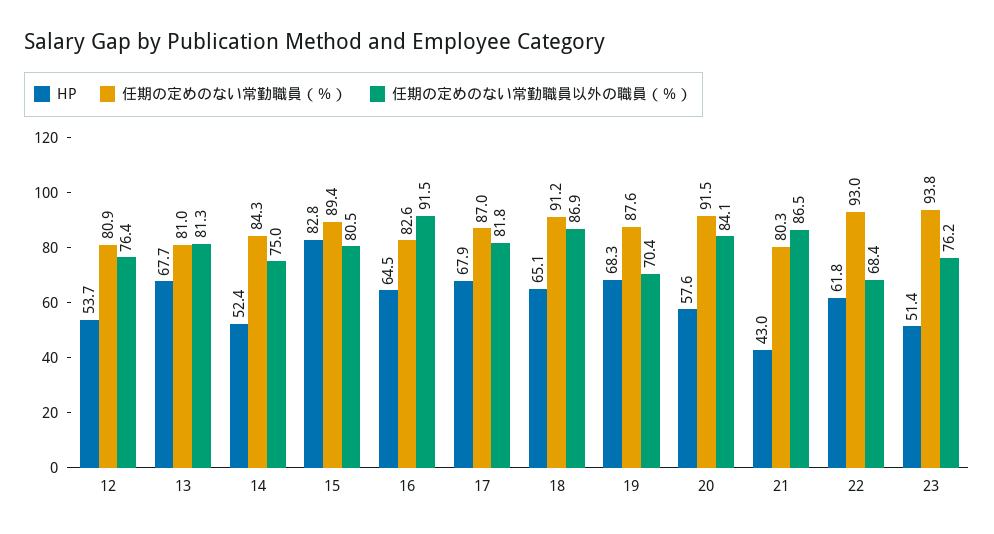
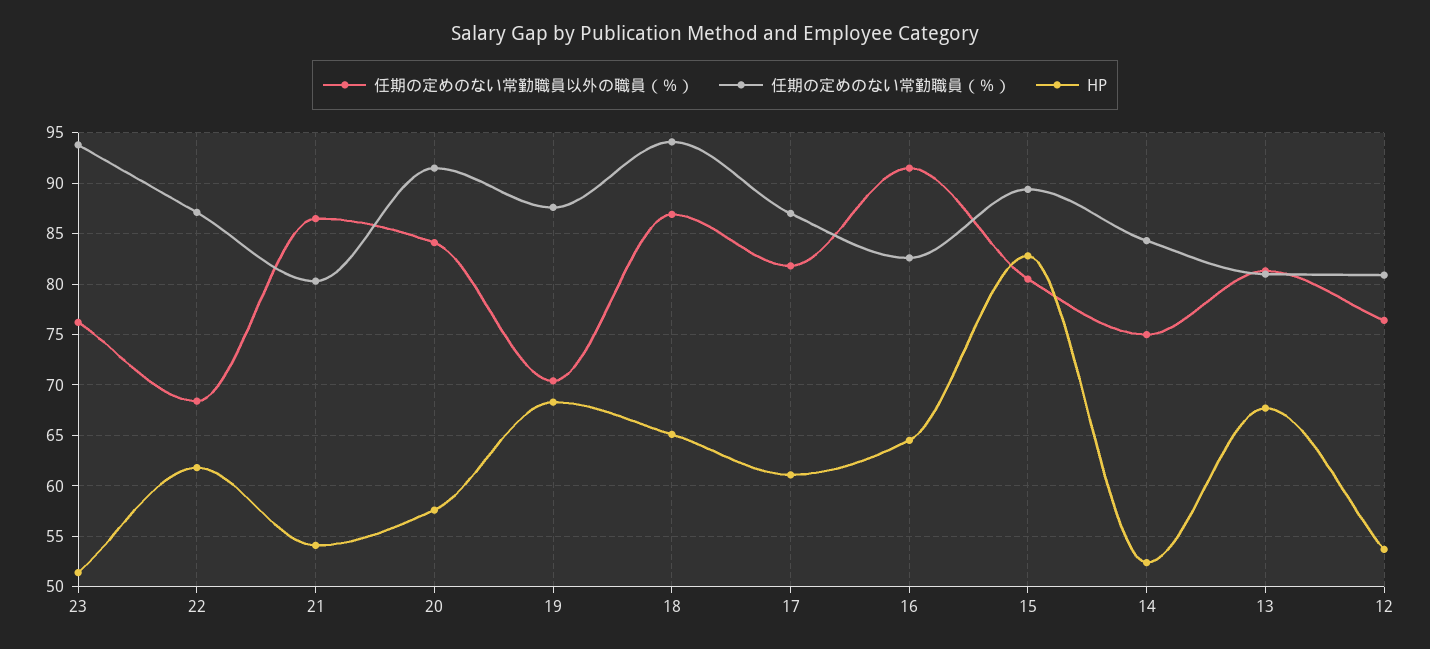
HP, 17: 67.9 -> 61
任期の定めのない常勤職員（％）, 18: 91.2 -> 94
HP, 21: 43 -> 54
任期の定めのない常勤職員（％）, 22: 93 -> 87

